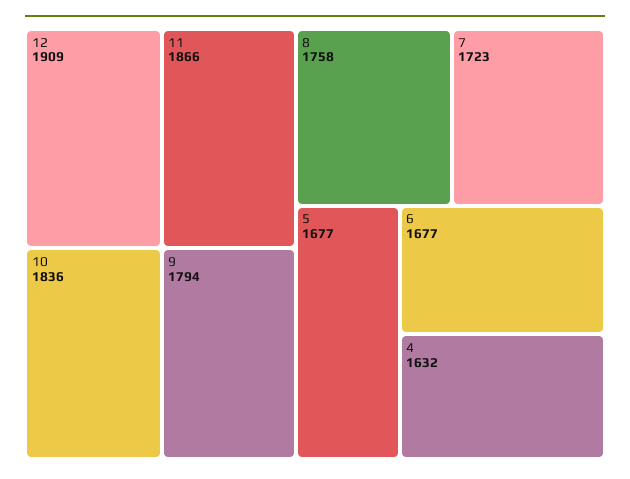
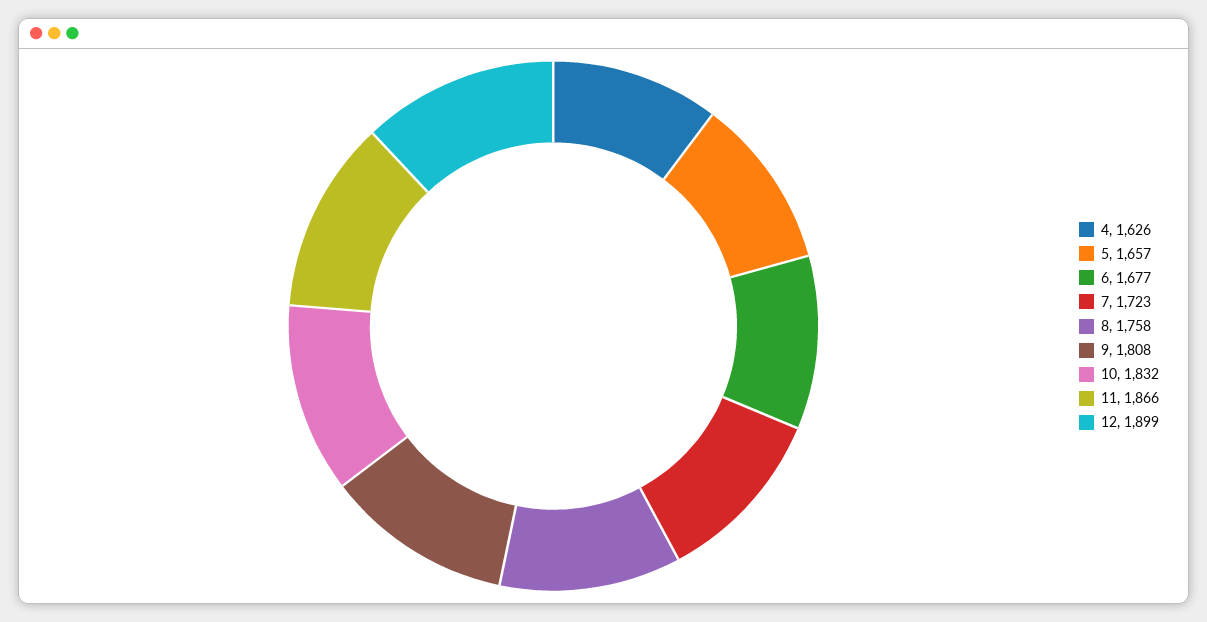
12: 1909 -> 1899
10: 1836 -> 1832
9: 1794 -> 1808
5: 1677 -> 1657
4: 1632 -> 1626

